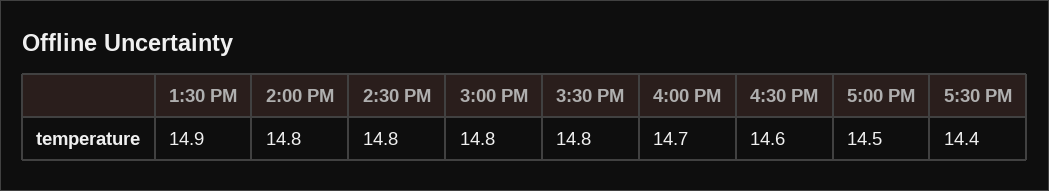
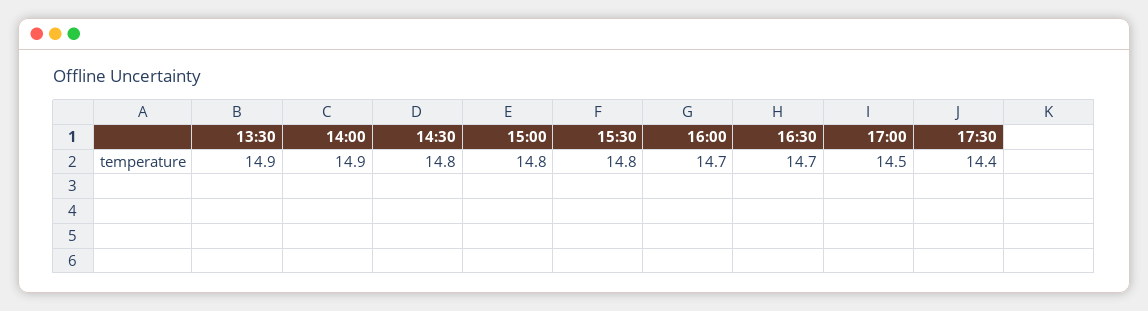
2:00 PM: 14.8 -> 14.9
4:30 PM: 14.6 -> 14.7

